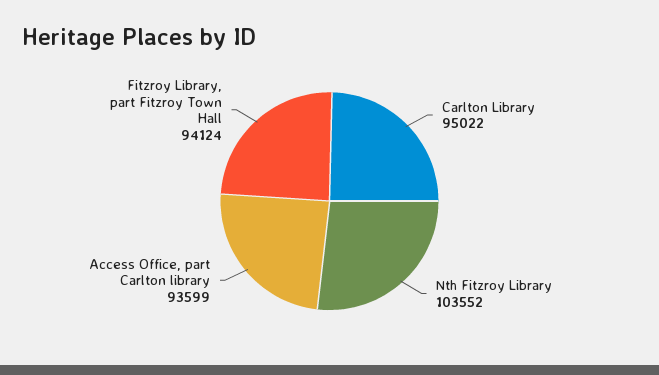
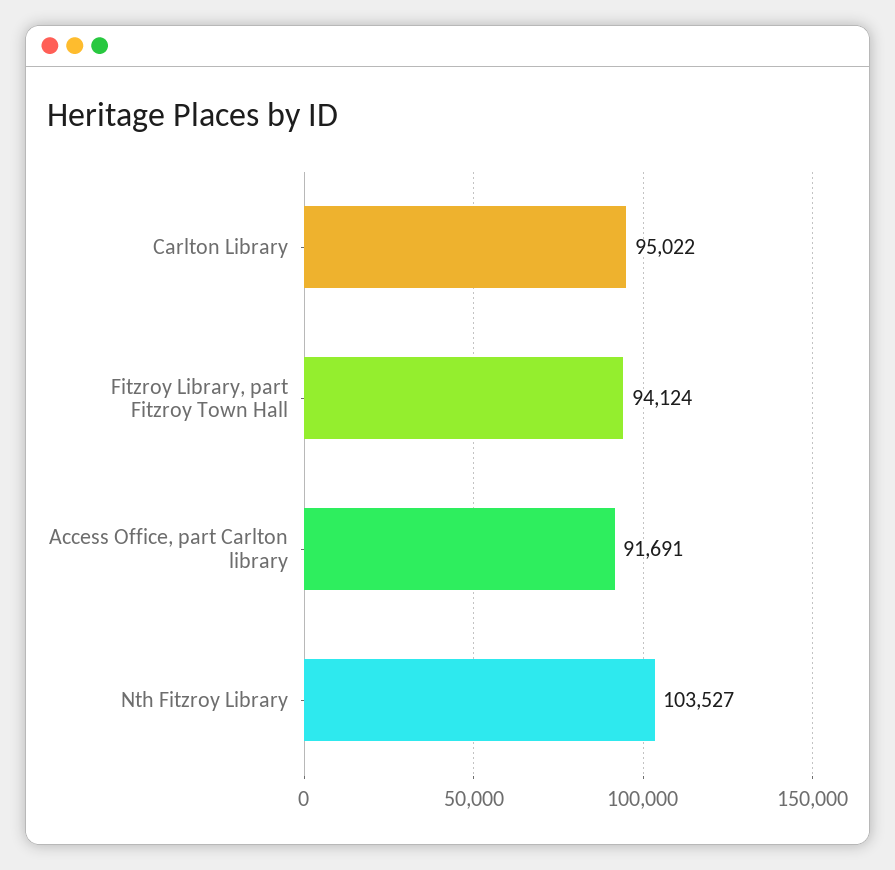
Nth Fitzroy Library: 103552 -> 103527
Access Office, part Carlton library: 93599 -> 91691

